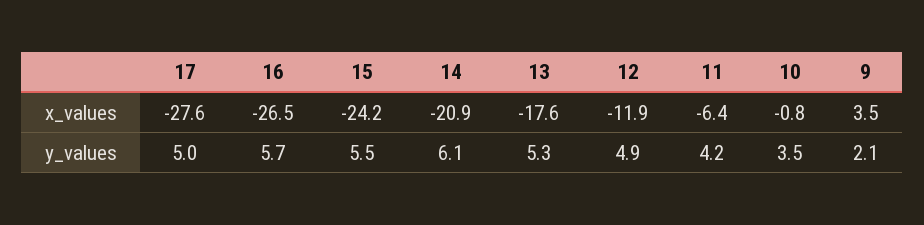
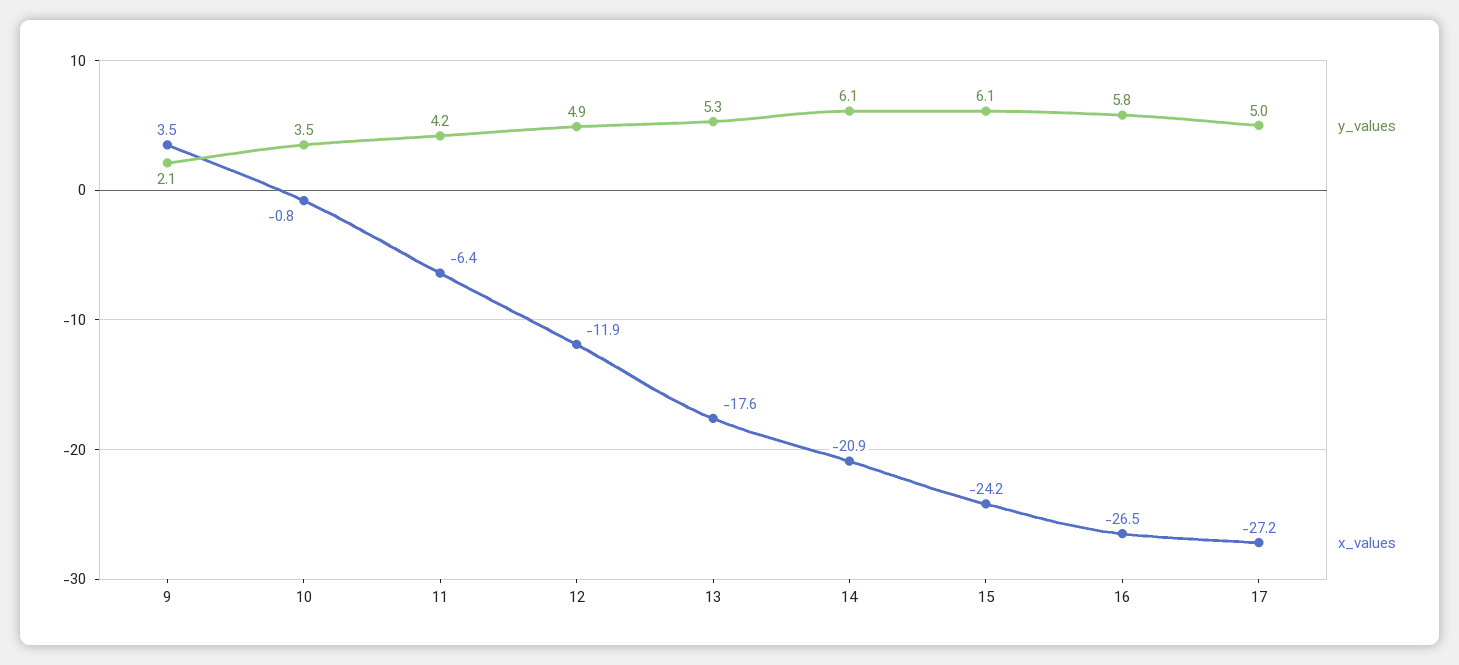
x_values, 17: -27.6 -> -27.2
y_values, 16: 5.7 -> 5.8
y_values, 15: 5.5 -> 6.1

